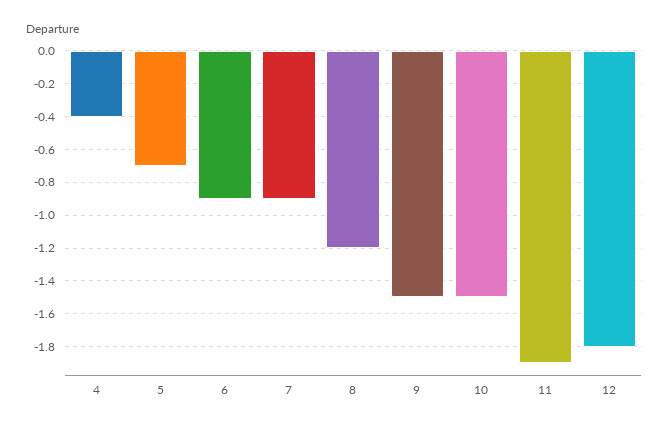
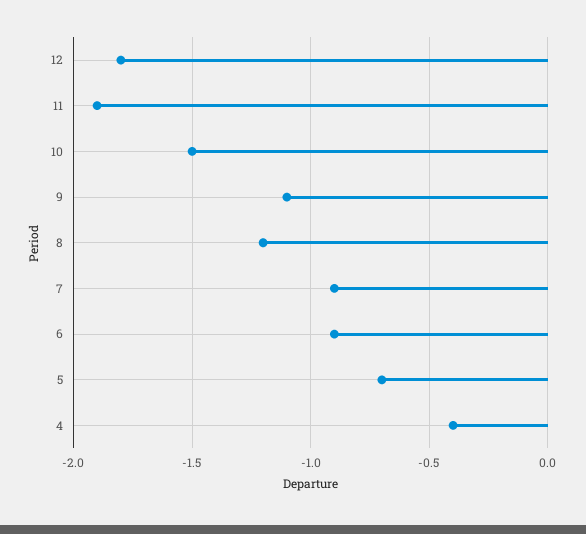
9: -1.5 -> -1.1

